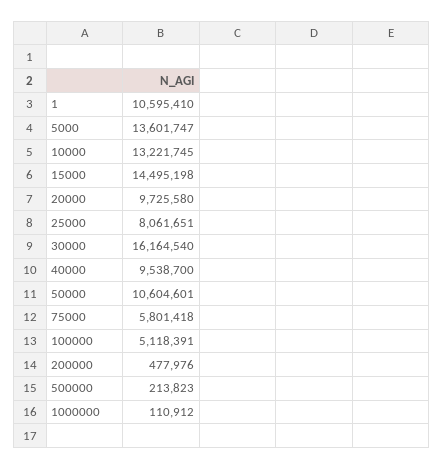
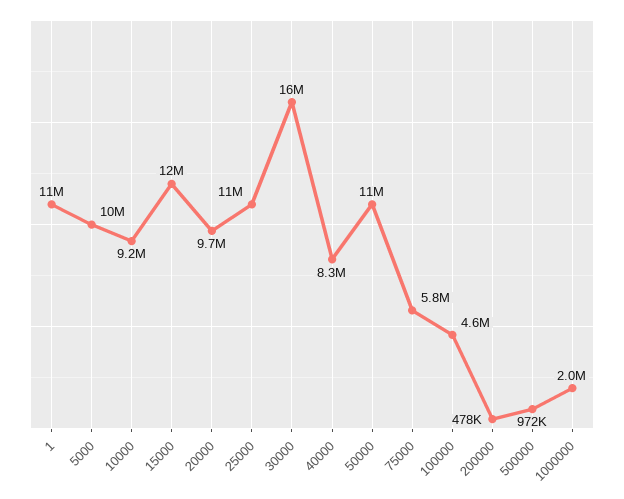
5000: 13601747 -> 10000000
10000: 13221745 -> 9200000
15000: 14495198 -> 12000000
25000: 8061651 -> 11000000
40000: 9538700 -> 8300000
100000: 5118391 -> 4600000
500000: 213823 -> 972000
1000000: 110912 -> 2000000

